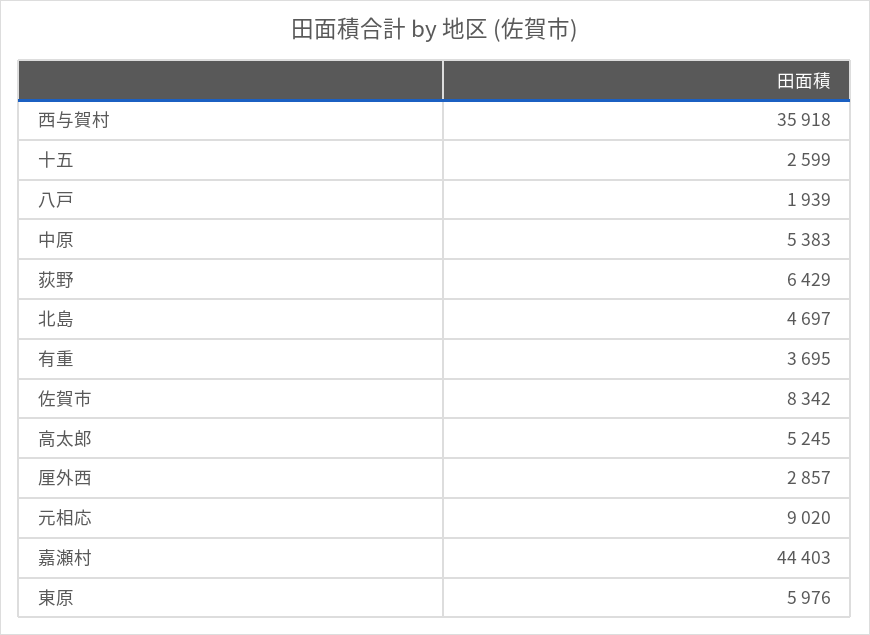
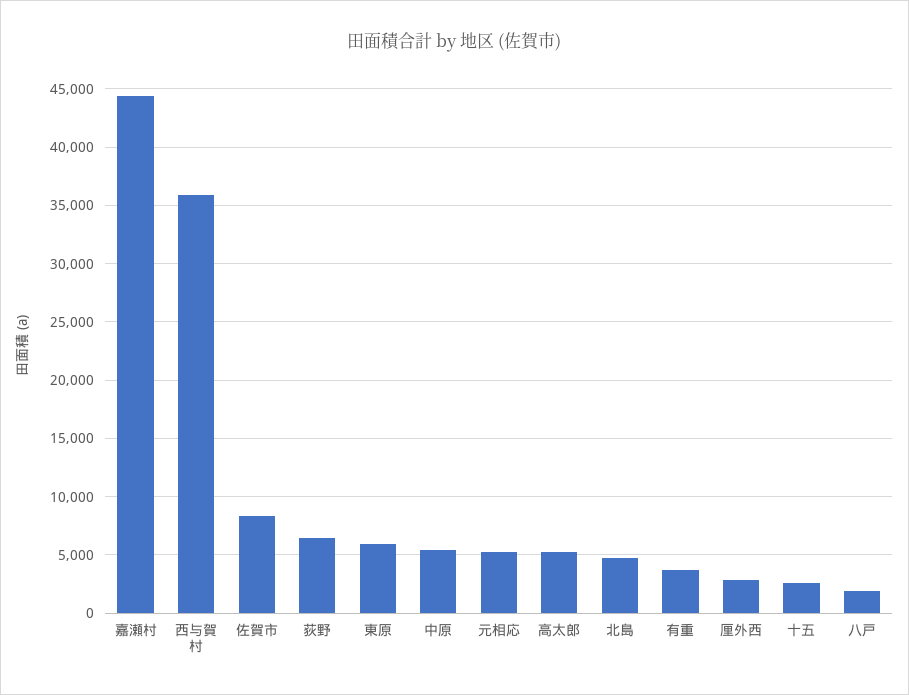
元相応: 9020 -> 5000

